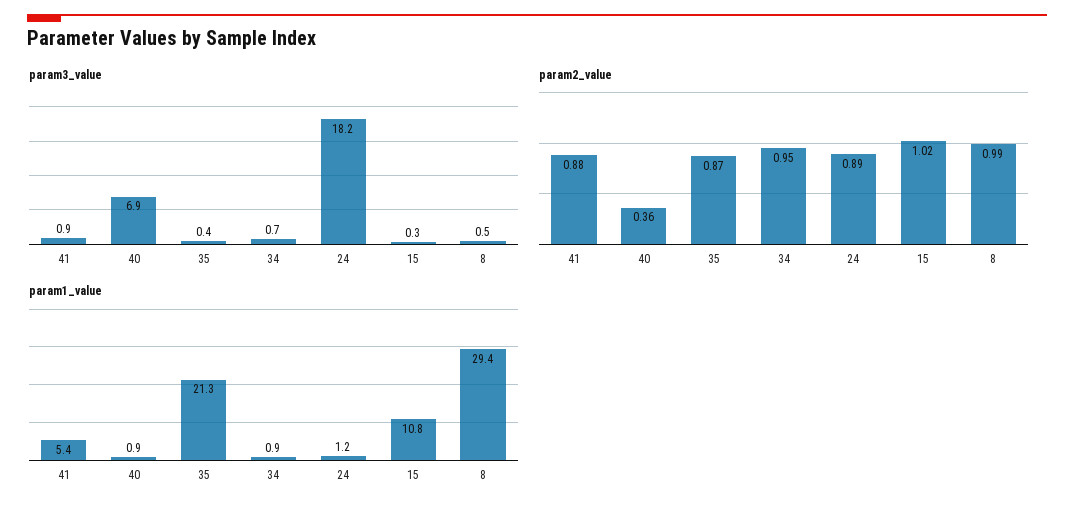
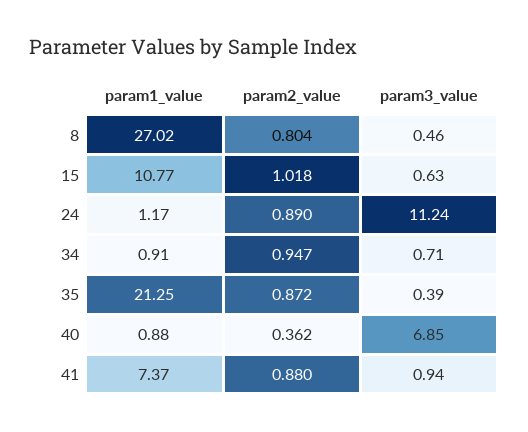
param3_value, 24: 18.2 -> 11.24
param3_value, 15: 0.3 -> 0.63
param2_value, 8: 0.99 -> 0.804
param1_value, 41: 5.4 -> 7.37
param1_value, 8: 29.4 -> 27.02

